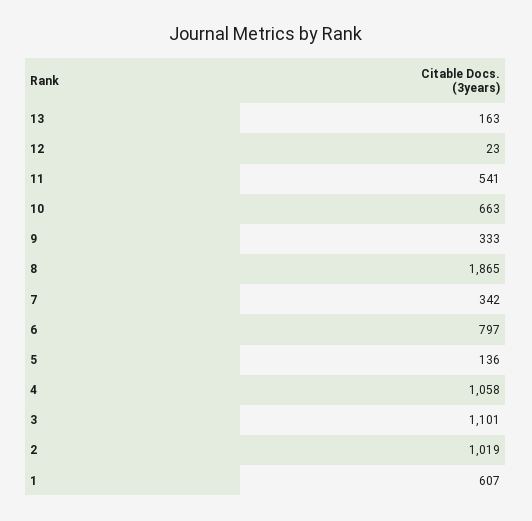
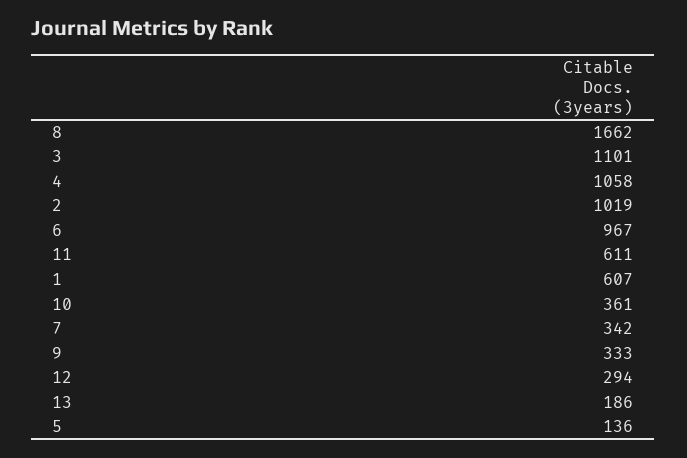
13: 163 -> 186
12: 23 -> 294
11: 541 -> 611
10: 663 -> 361
8: 1865 -> 1662
6: 797 -> 967

